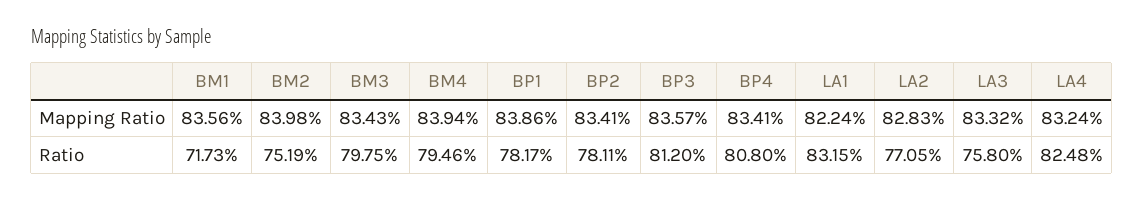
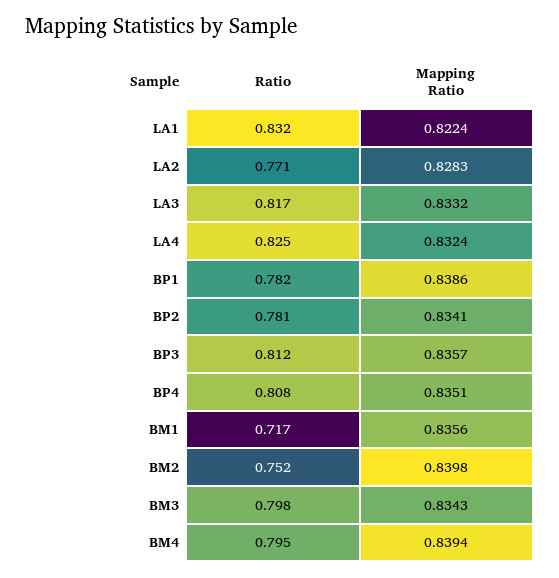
BP4, Mapping Ratio: 0.8341 -> 0.8351
LA3, Ratio: 0.758 -> 0.817

